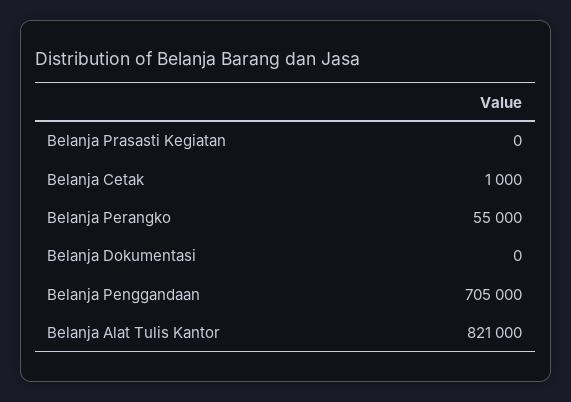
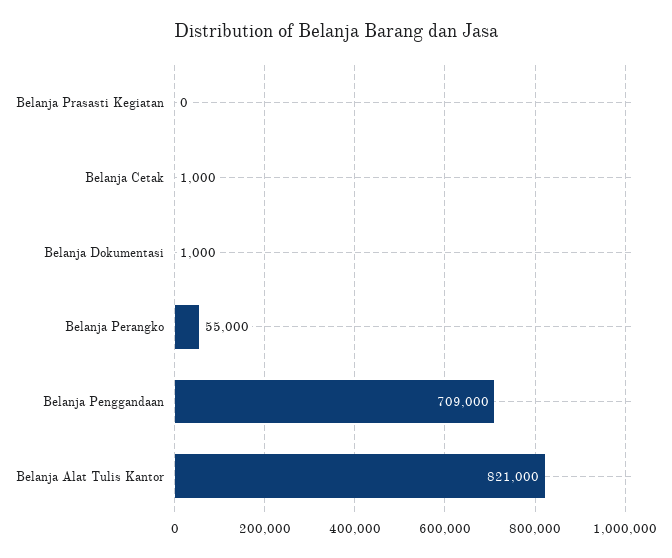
Belanja Dokumentasi: 0 -> 1000
Belanja Penggandaan: 705000 -> 709000

